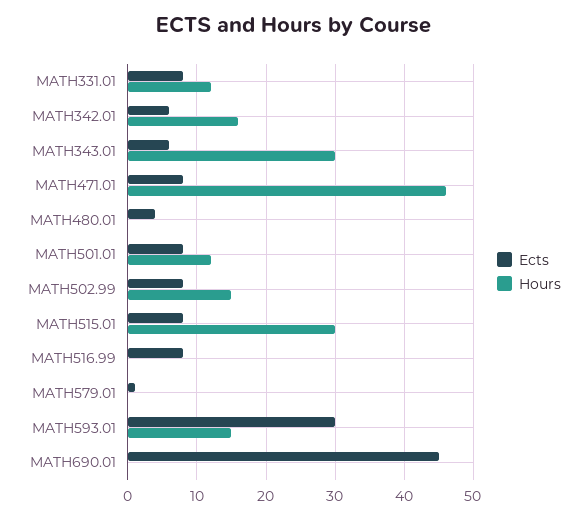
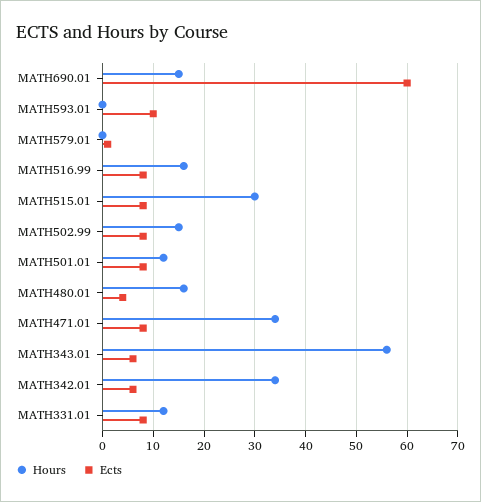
Hours, MATH342.01: 16 -> 35
Hours, MATH343.01: 30 -> 55
Hours, MATH471.01: 46 -> 35
Hours, MATH480.01: 0 -> 15
Hours, MATH516.99: 0 -> 15
Ects, MATH593.01: 30 -> 10
Hours, MATH593.01: 15 -> 0
Ects, MATH690.01: 45 -> 60
Hours, MATH690.01: 0 -> 15

